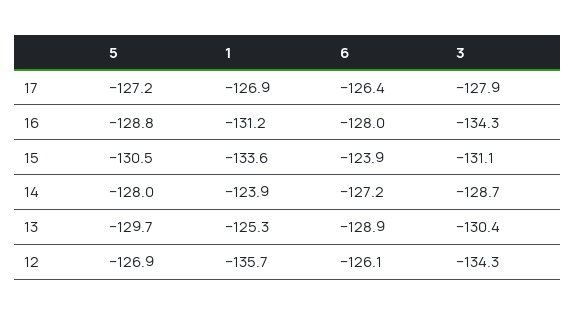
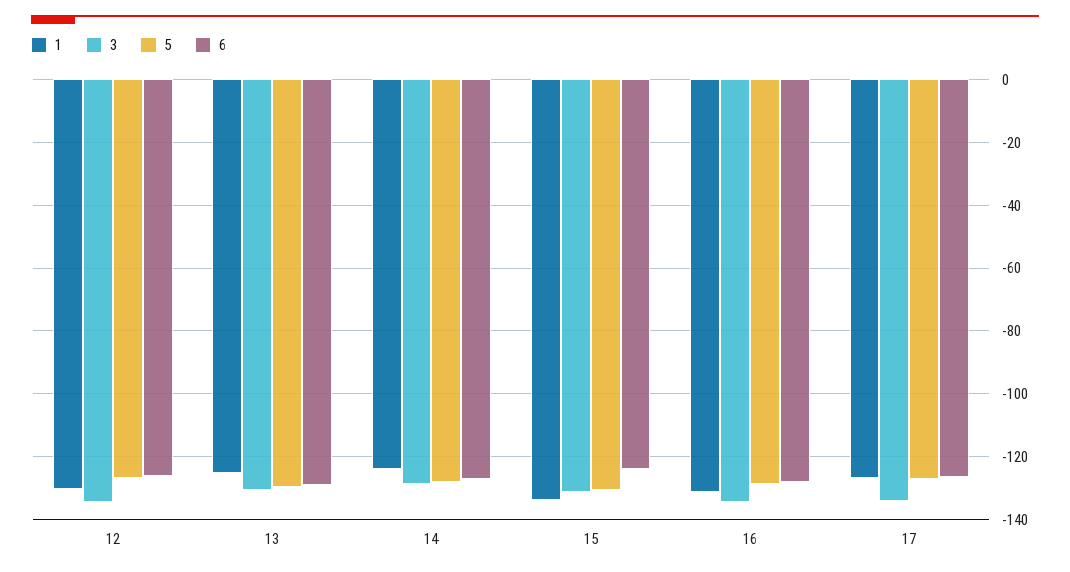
3, 17: -127.9 -> -134
1, 12: -135.7 -> -130

